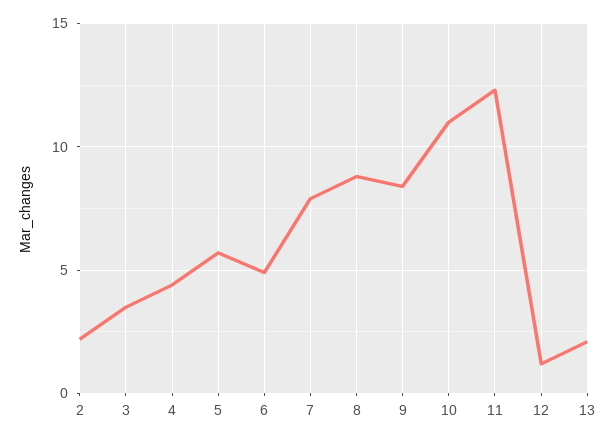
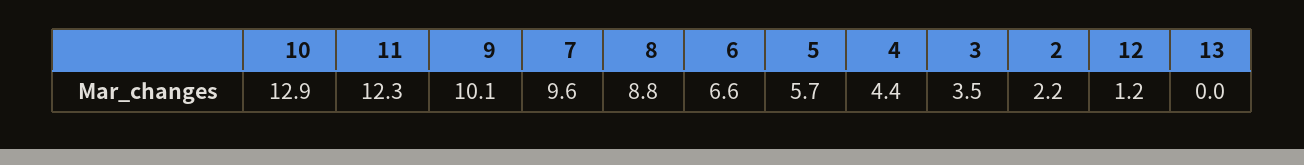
6: 5 -> 6.6
7: 8 -> 9.6
9: 8.5 -> 10.1
10: 11 -> 12.9
13: 2 -> 0

